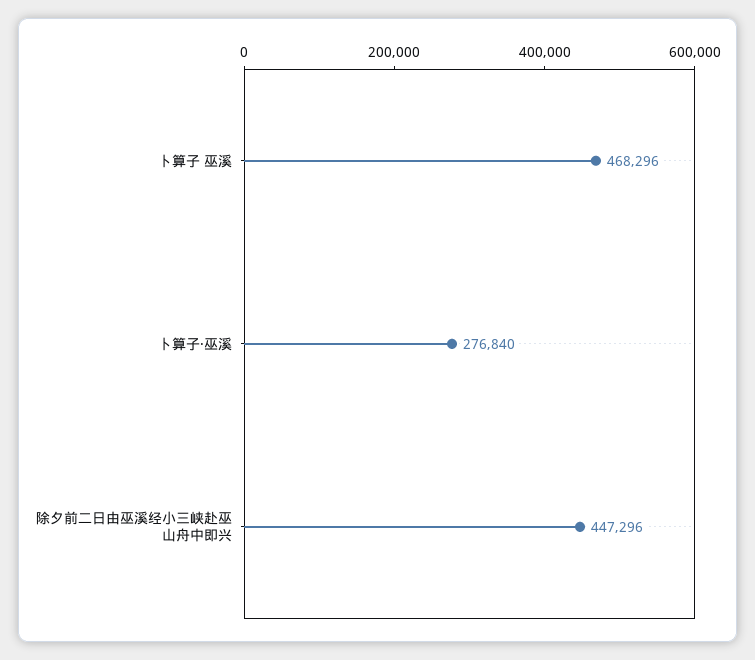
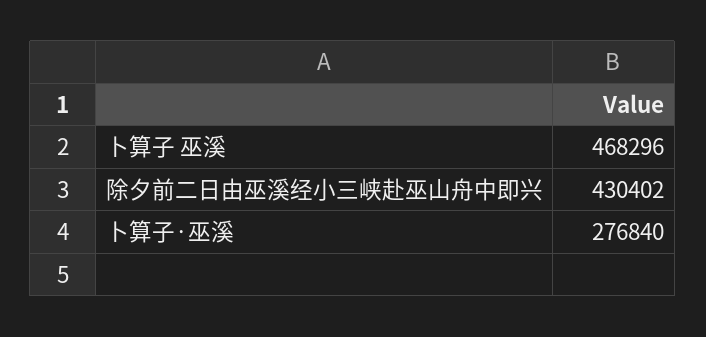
除夕前二日由巫溪经小三峡赴巫山舟中即兴: 447296 -> 430402

